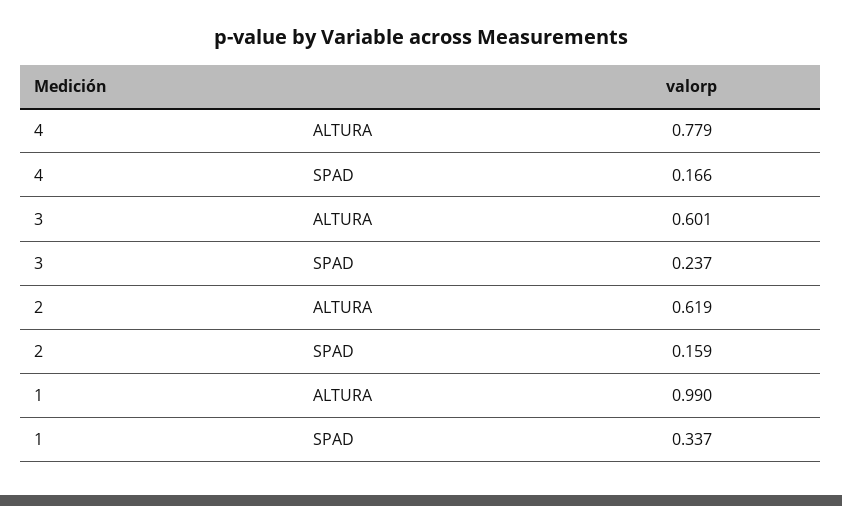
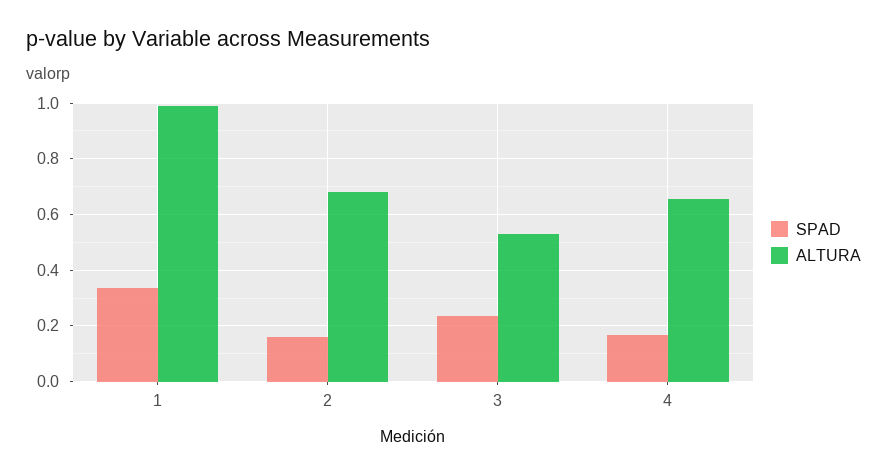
ALTURA, 4: 0.779 -> 0.65
ALTURA, 3: 0.601 -> 0.525
ALTURA, 2: 0.619 -> 0.675

